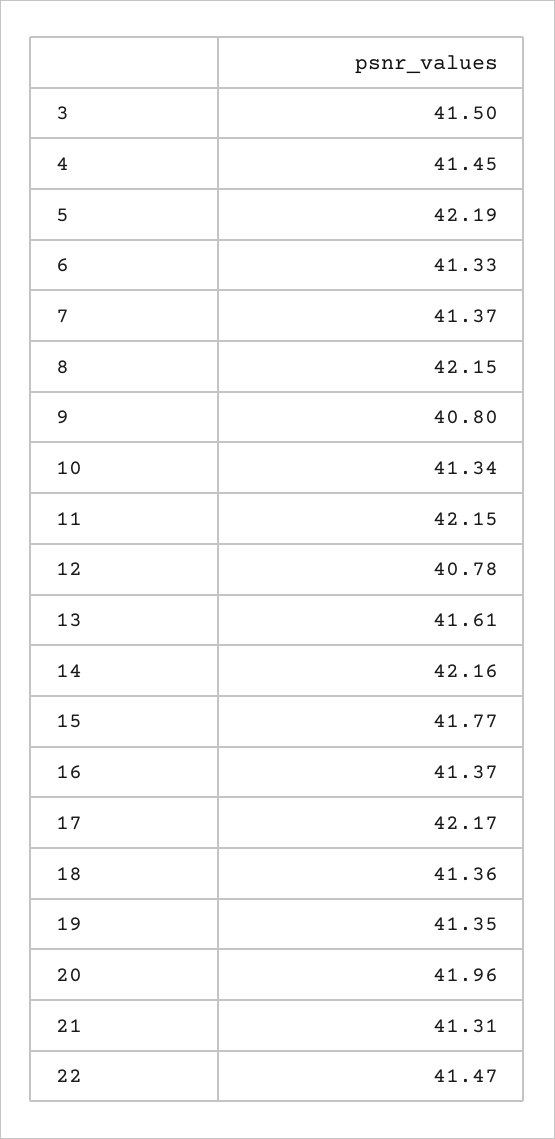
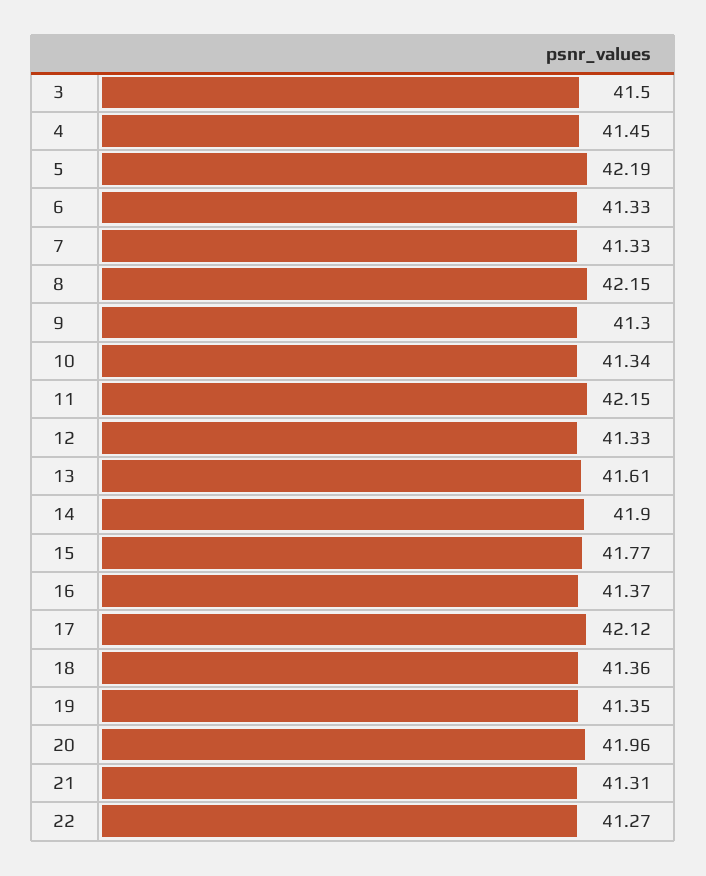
7: 41.37 -> 41.33
9: 40.8 -> 41.3
12: 40.78 -> 41.33
14: 42.16 -> 41.9
17: 42.17 -> 42.12
22: 41.47 -> 41.27

